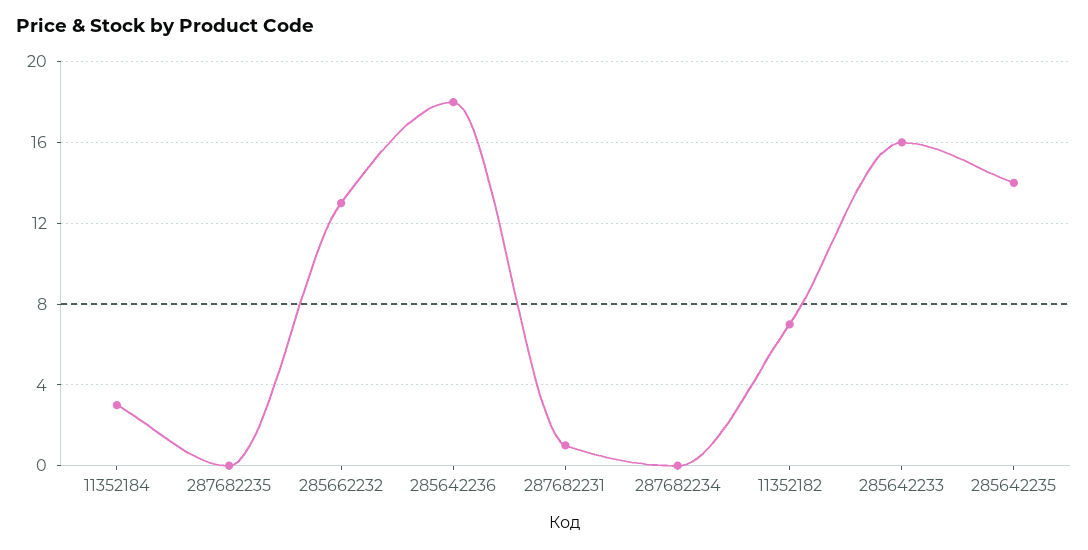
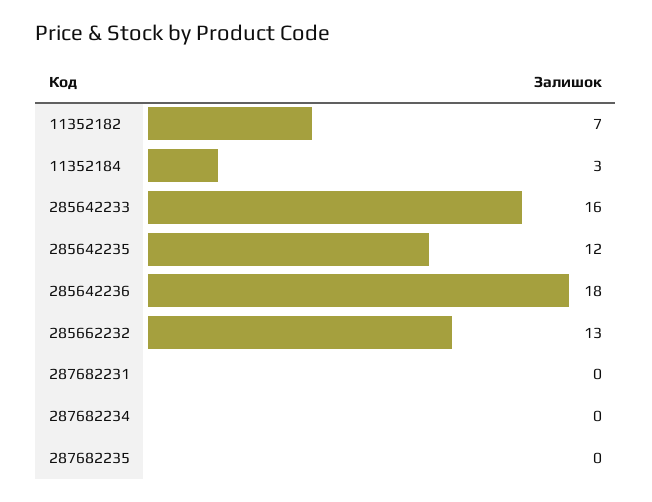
287682231: 1 -> 0
285642235: 14 -> 12

